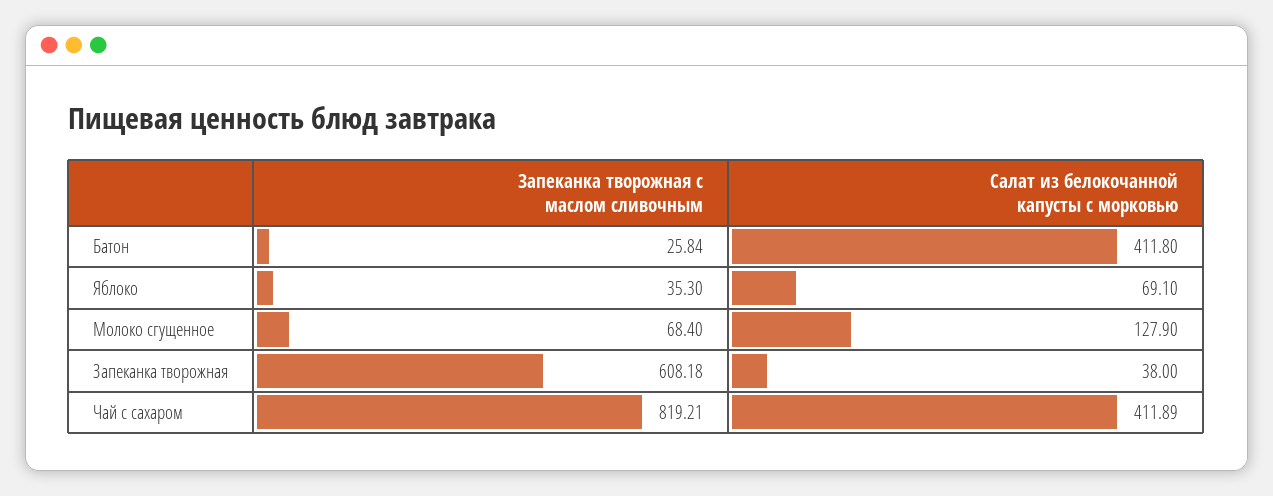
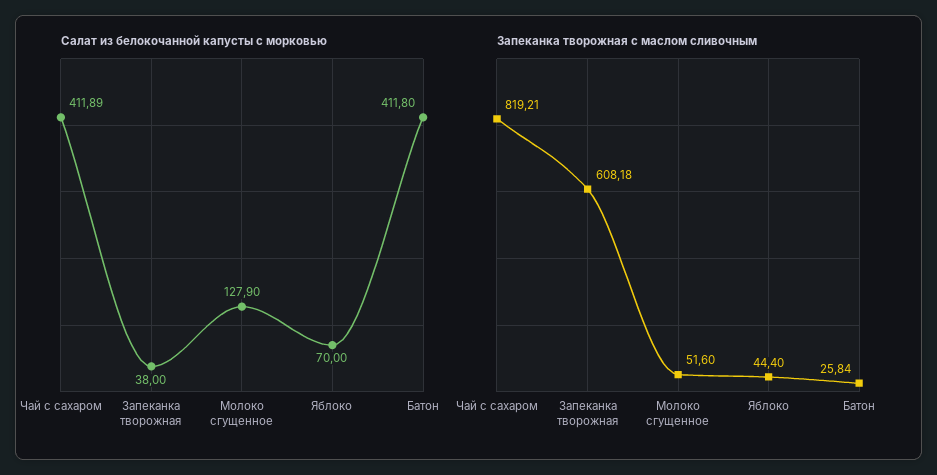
Запеканка творожная с маслом сливочным, Яблоко: 35.3 -> 44.4
Салат из белокочанной капусты с морковью, Яблоко: 69.1 -> 70
Запеканка творожная с маслом сливочным, Молоко сгущенное: 68.4 -> 51.6

